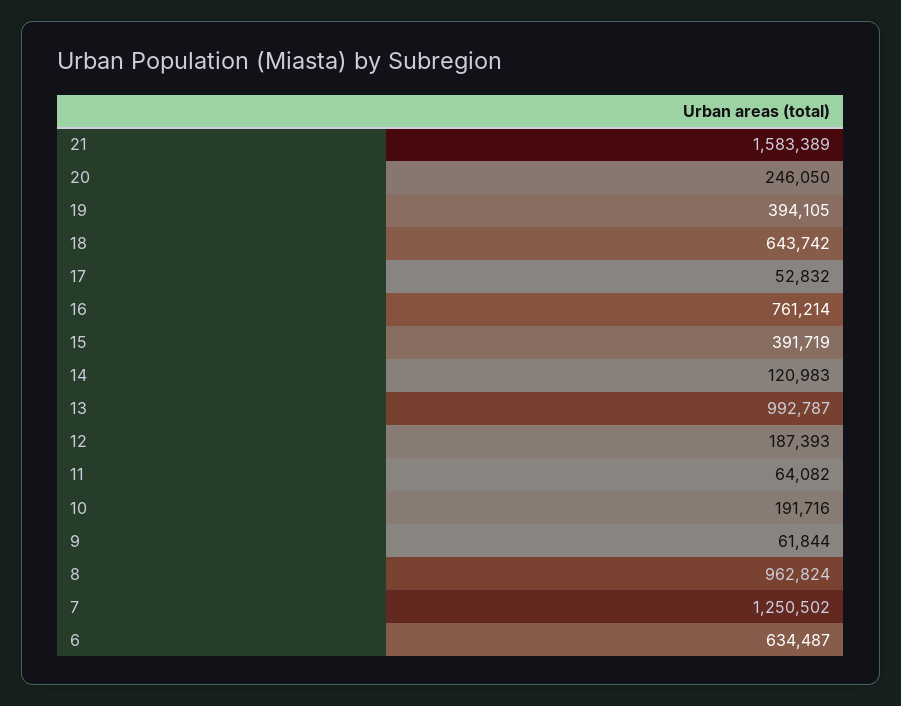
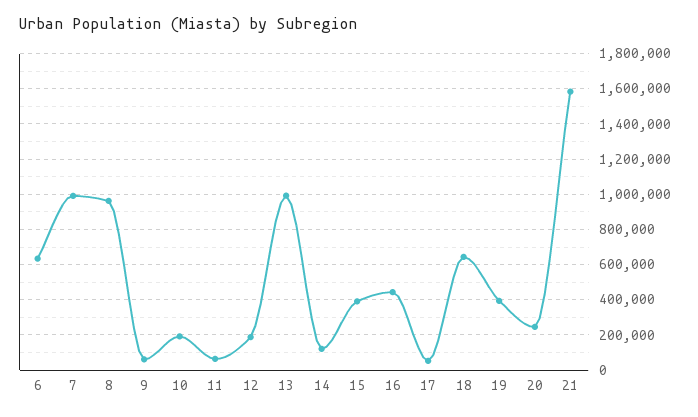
16: 761214 -> 450000
7: 1250502 -> 1000000

